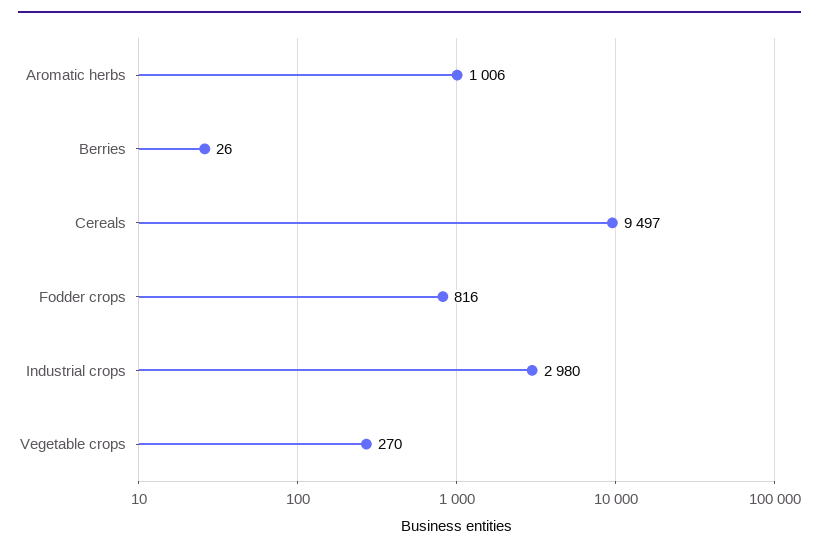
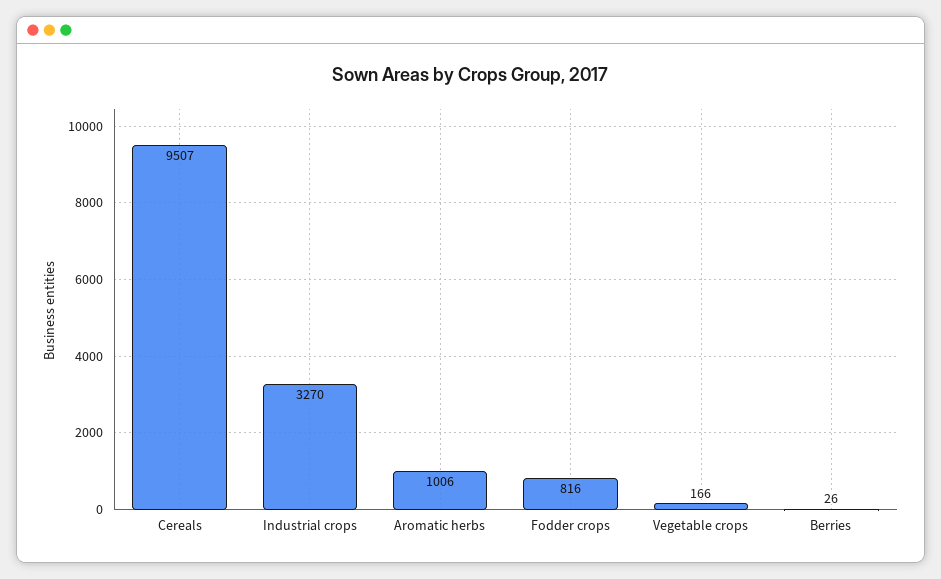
Cereals: 9497 -> 9507
Industrial crops: 2980 -> 3270
Vegetable crops: 270 -> 166

